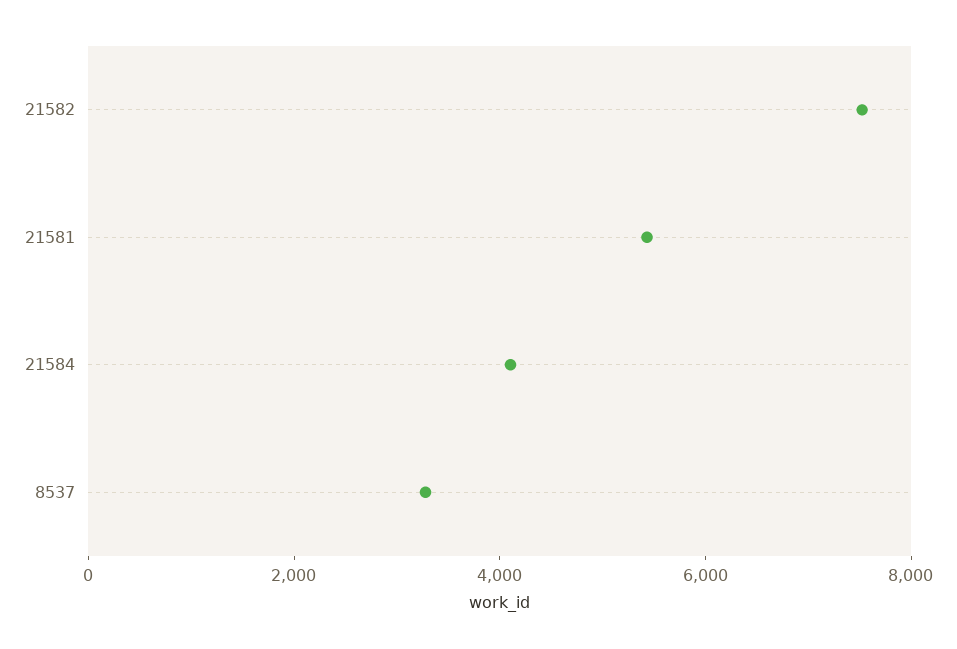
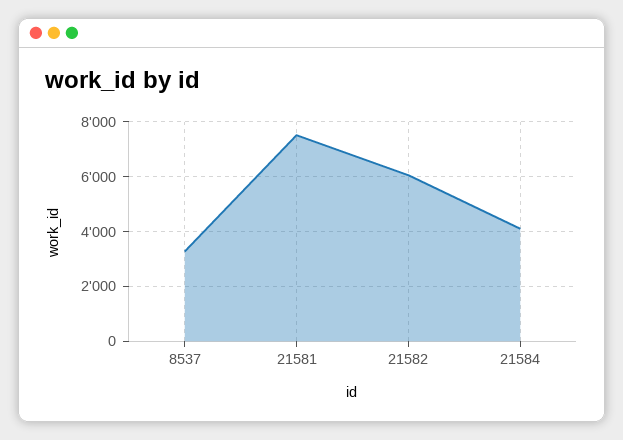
21582: 7500 -> 6000
21581: 5500 -> 7500

